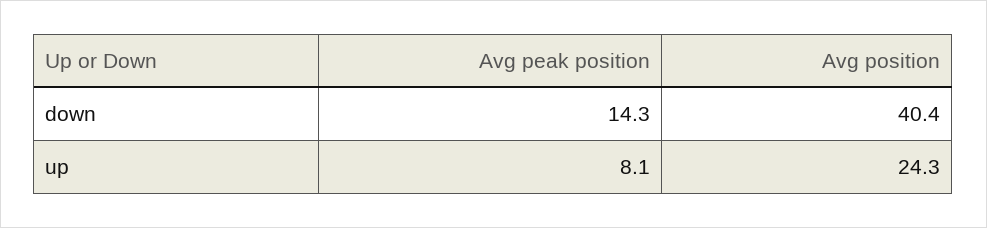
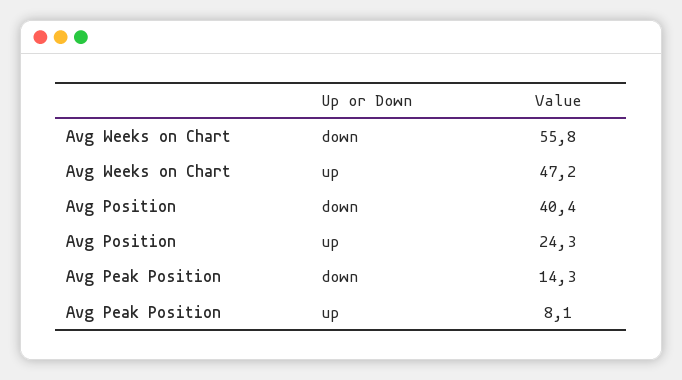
Avg Weeks on Chart, down: none -> 55.8
Avg Weeks on Chart, up: none -> 47.2

